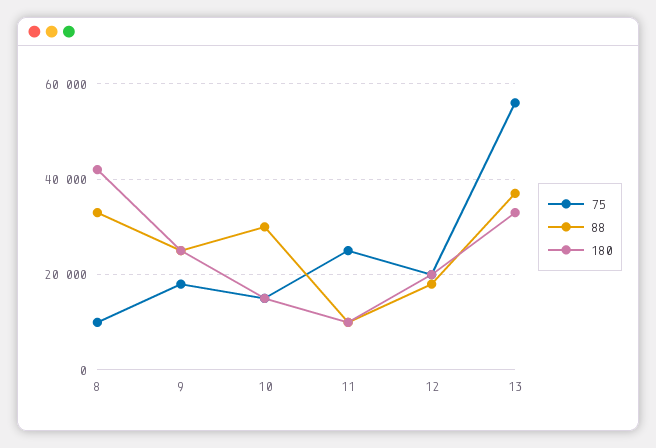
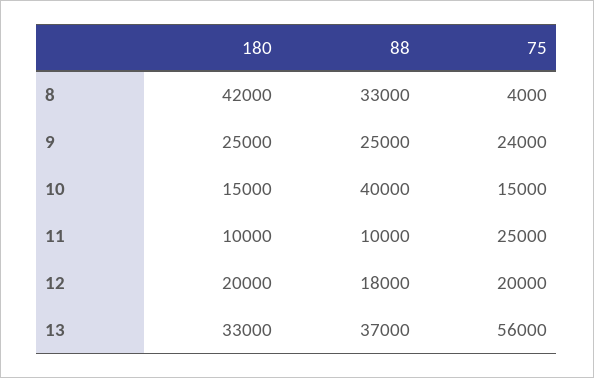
75, 8: 10000 -> 4000
75, 9: 18000 -> 24000
88, 10: 30000 -> 40000

